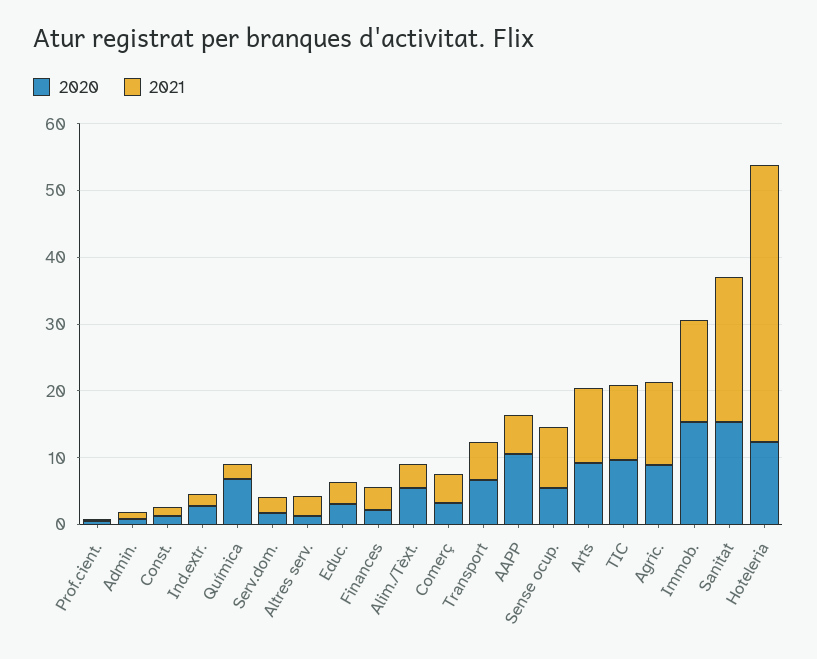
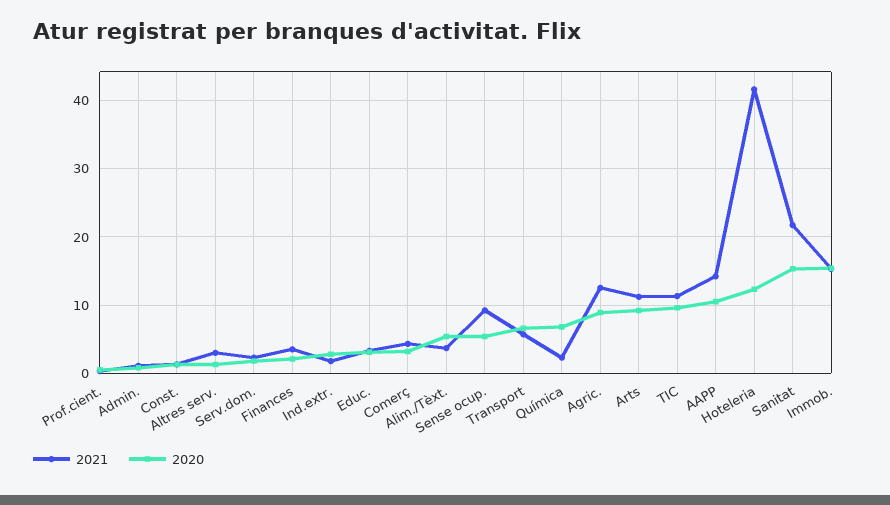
2021, AAPP: 6 -> 14

